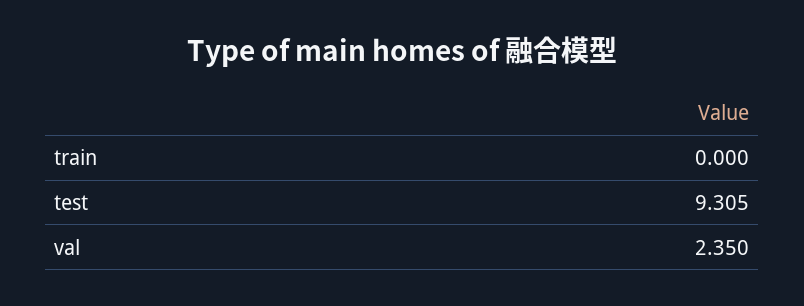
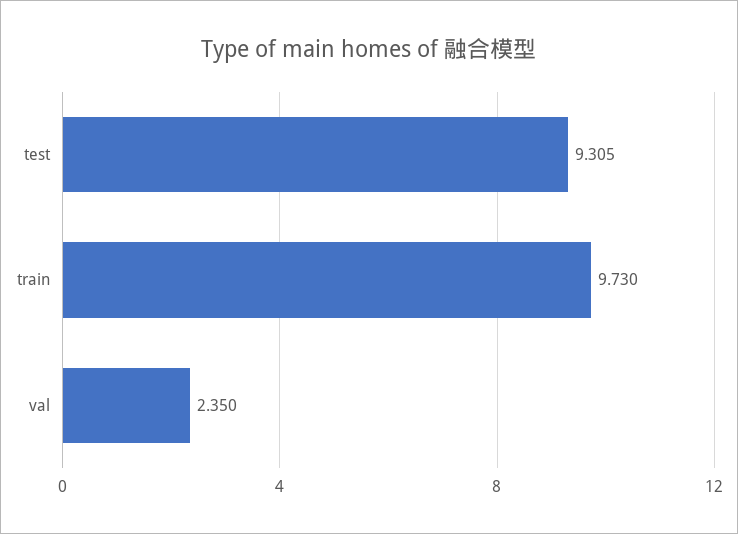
train: 0 -> 9.73

